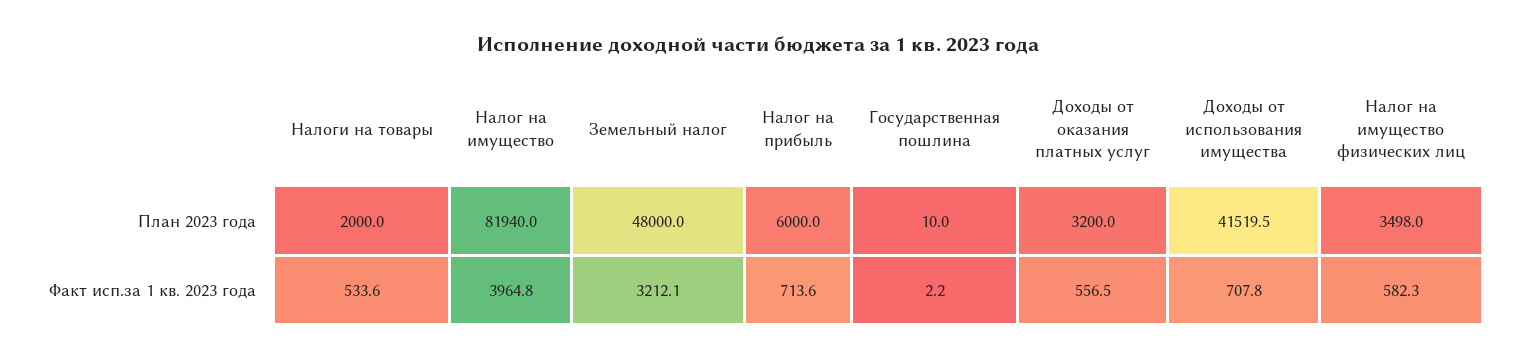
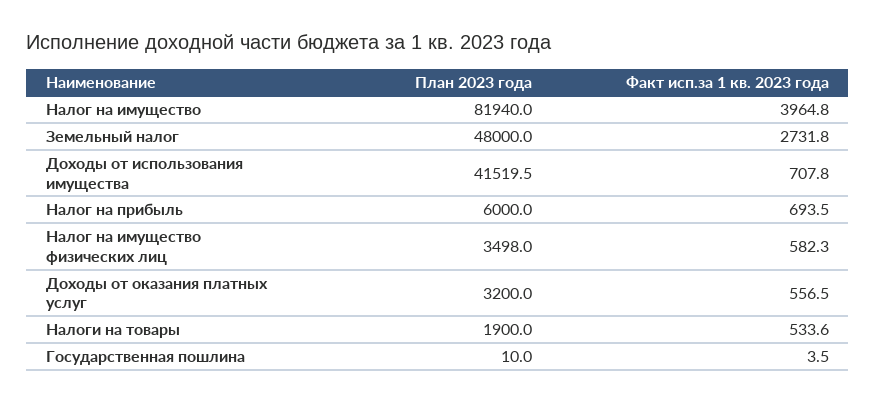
Налоги на товары, План 2023 года: 2000 -> 1900
Земельный налог, Факт исп.за 1 кв. 2023 года: 3212.1 -> 2731.8
Налог на прибыль, Факт исп.за 1 кв. 2023 года: 713.6 -> 693.5
Государственная пошлина, Факт исп.за 1 кв. 2023 года: 2.2 -> 3.5

